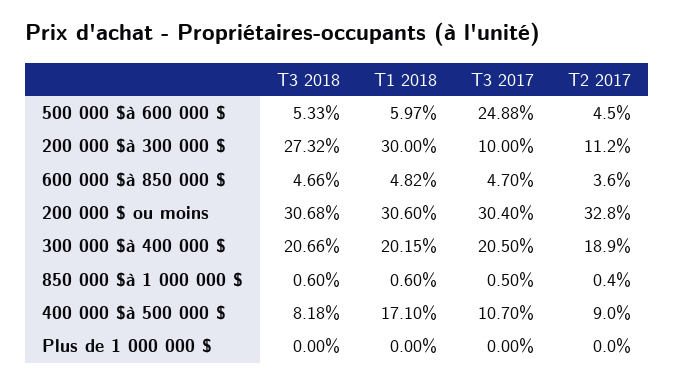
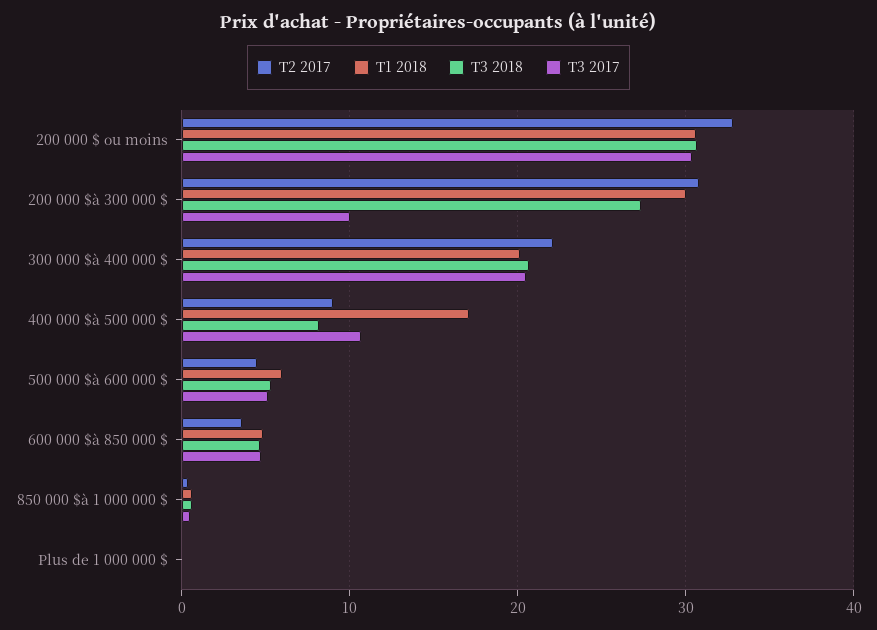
T3 2017, 500 000 $à 600 000 $: 24.88 -> 5
T2 2017, 200 000 $à 300 000 $: 11.2 -> 31
T2 2017, 300 000 $à 400 000 $: 18.9 -> 22

